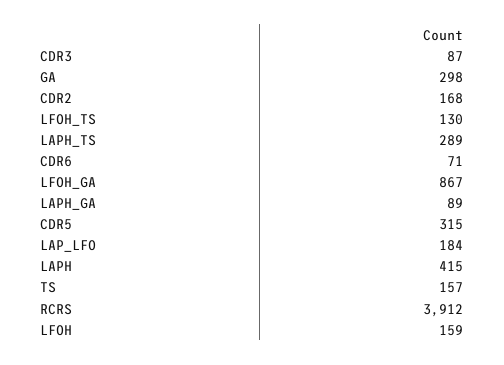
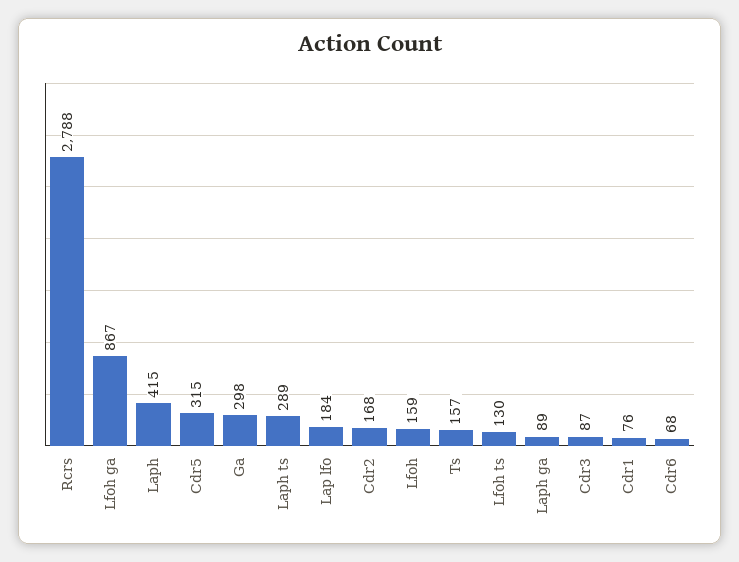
CDR6: 71 -> 68
RCRS: 3912 -> 2788
Cdr1: none -> 76

